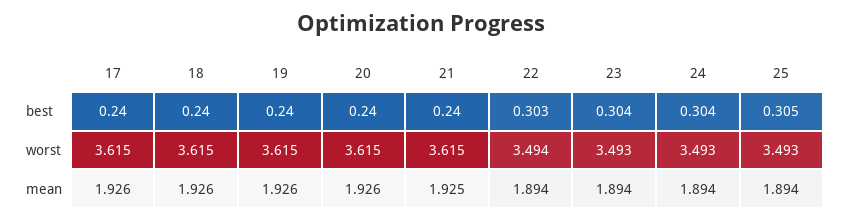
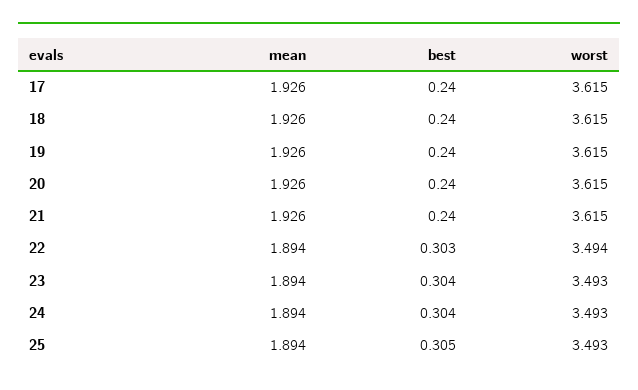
21, mean: 1.925 -> 1.926

